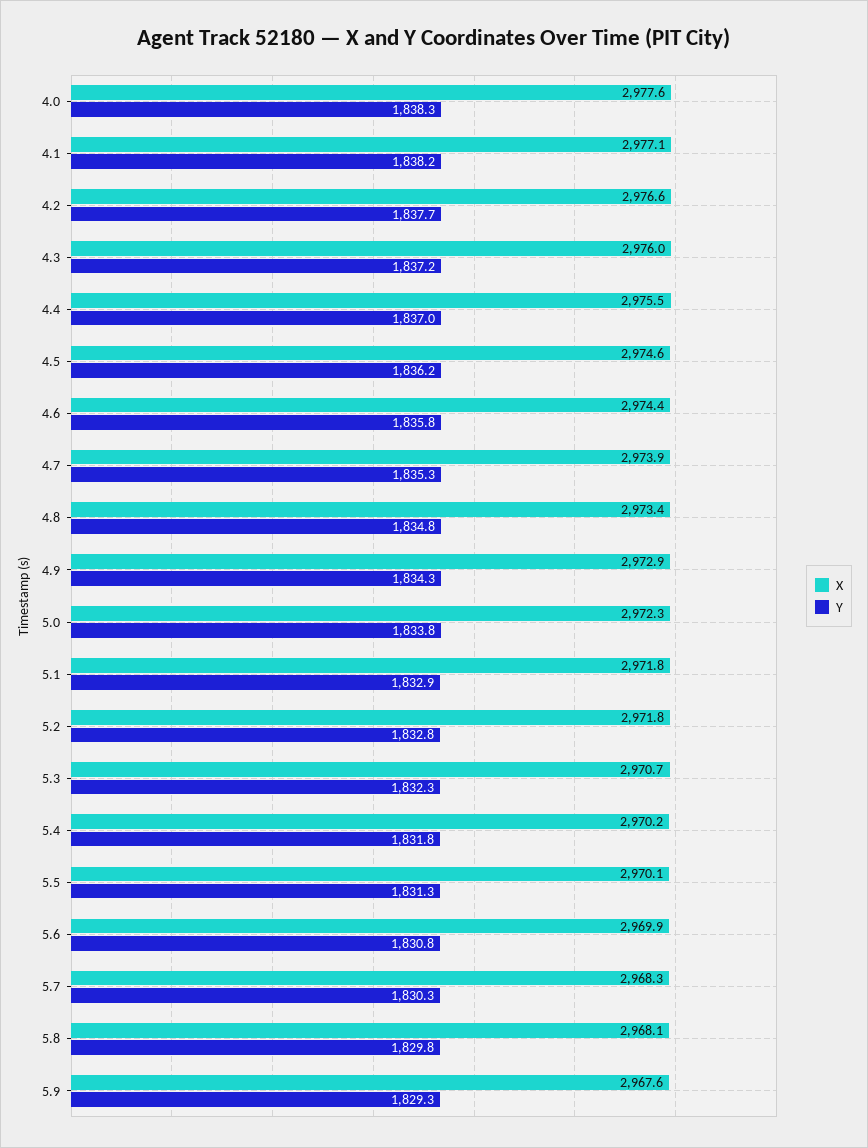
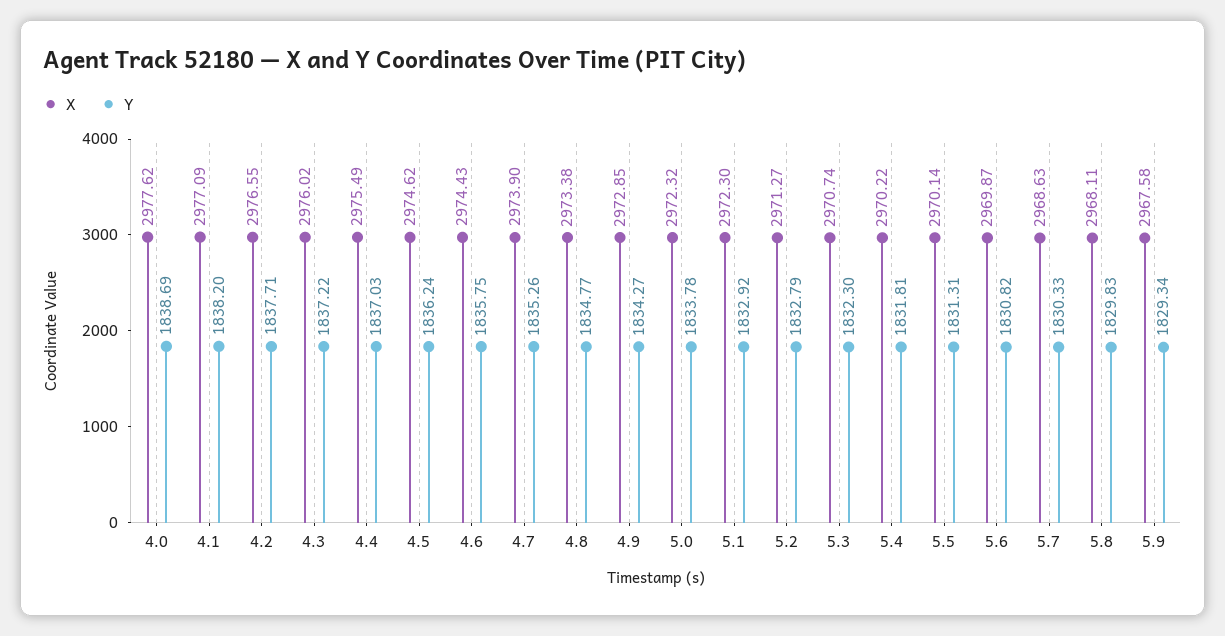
Y, 4.0: 1838.3 -> 1838.69
X, 5.1: 2971.8 -> 2972.3
X, 5.2: 2971.8 -> 2971.27
X, 5.7: 2968.3 -> 2968.63

